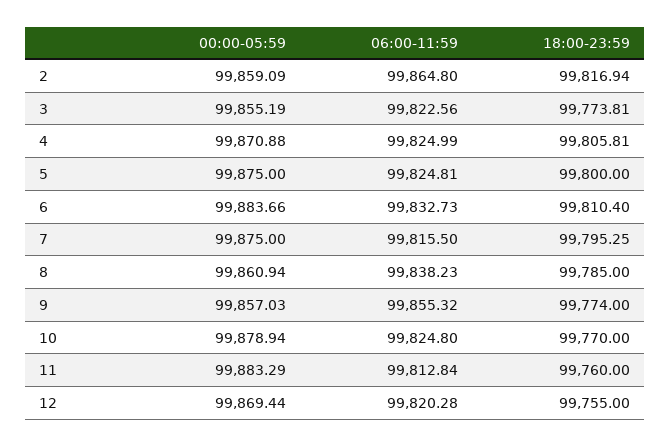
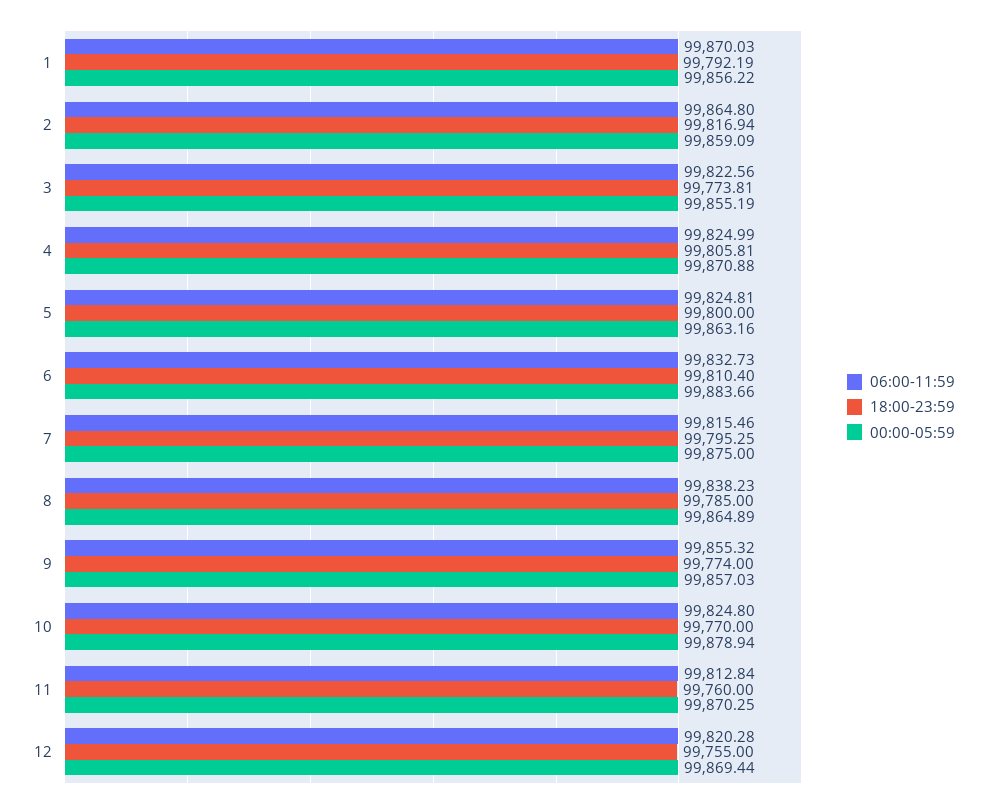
00:00-05:59, 5: 99875 -> 99863.16
06:00-11:59, 7: 99815.5 -> 99815.46
00:00-05:59, 8: 99860.94 -> 99864.89
00:00-05:59, 11: 99883.29 -> 99870.25
06:00-11:59, 1: none -> 99870.03
18:00-23:59, 1: none -> 99792.19
00:00-05:59, 1: none -> 99856.22

